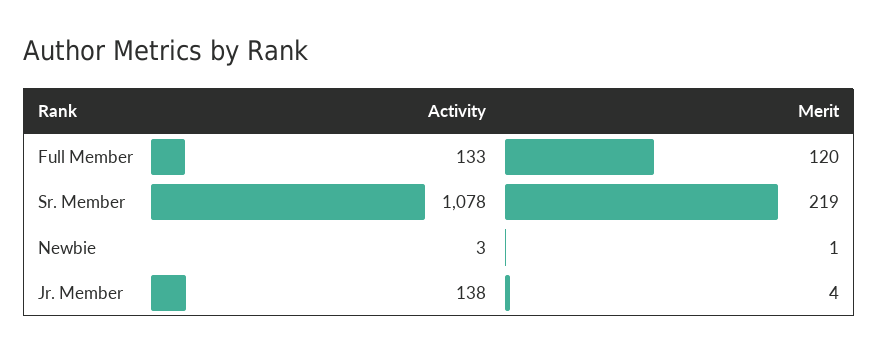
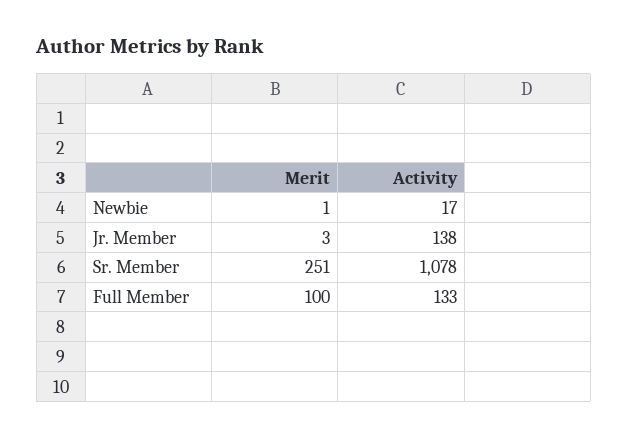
Merit, Full Member: 120 -> 100
Merit, Sr. Member: 219 -> 251
Activity, Newbie: 3 -> 17
Merit, Jr. Member: 4 -> 3

